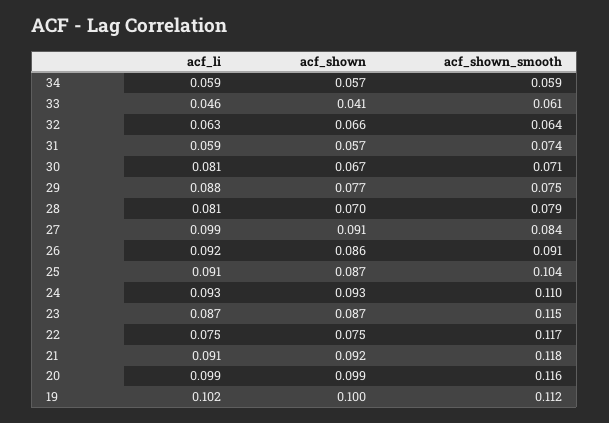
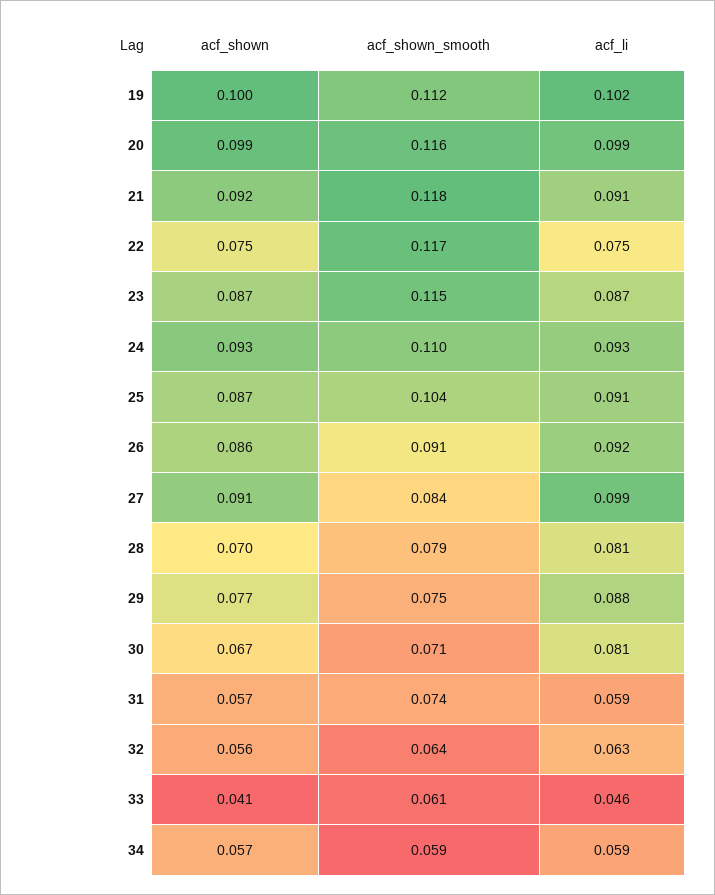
acf_shown, 32: 0.066 -> 0.056

